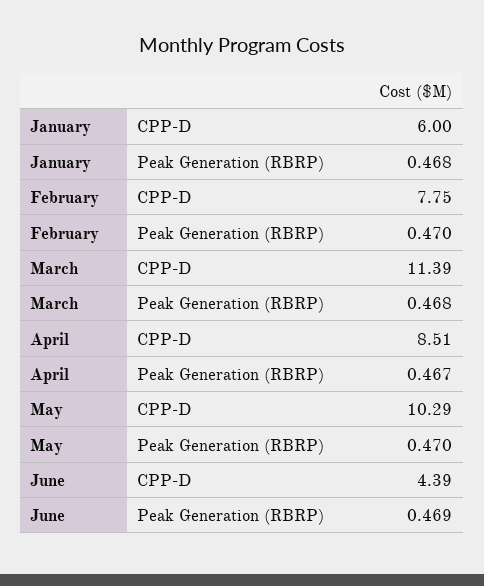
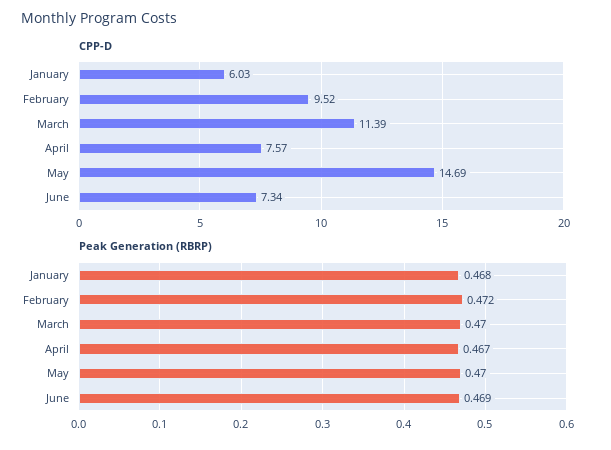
CPP-D, January: 6 -> 6.03
CPP-D, February: 7.75 -> 9.52
Peak Generation (RBRP), February: 0.47 -> 0.472
Peak Generation (RBRP), March: 0.468 -> 0.47
CPP-D, April: 8.51 -> 7.57
CPP-D, May: 10.29 -> 14.69
CPP-D, June: 4.39 -> 7.34

